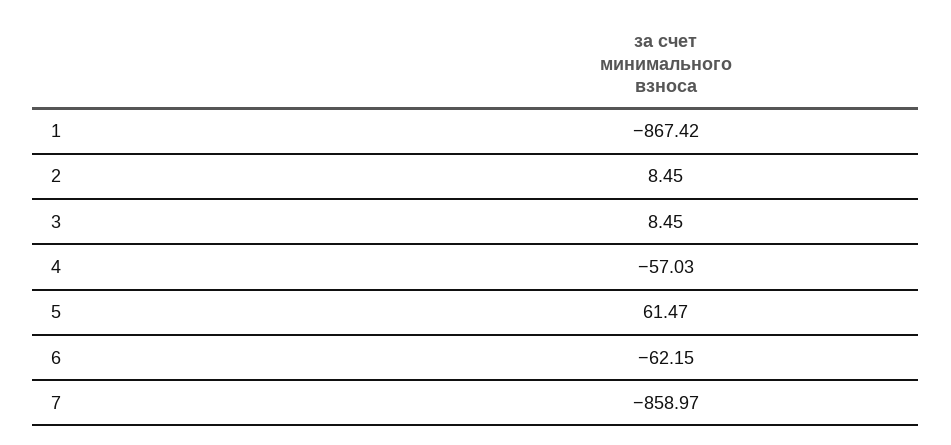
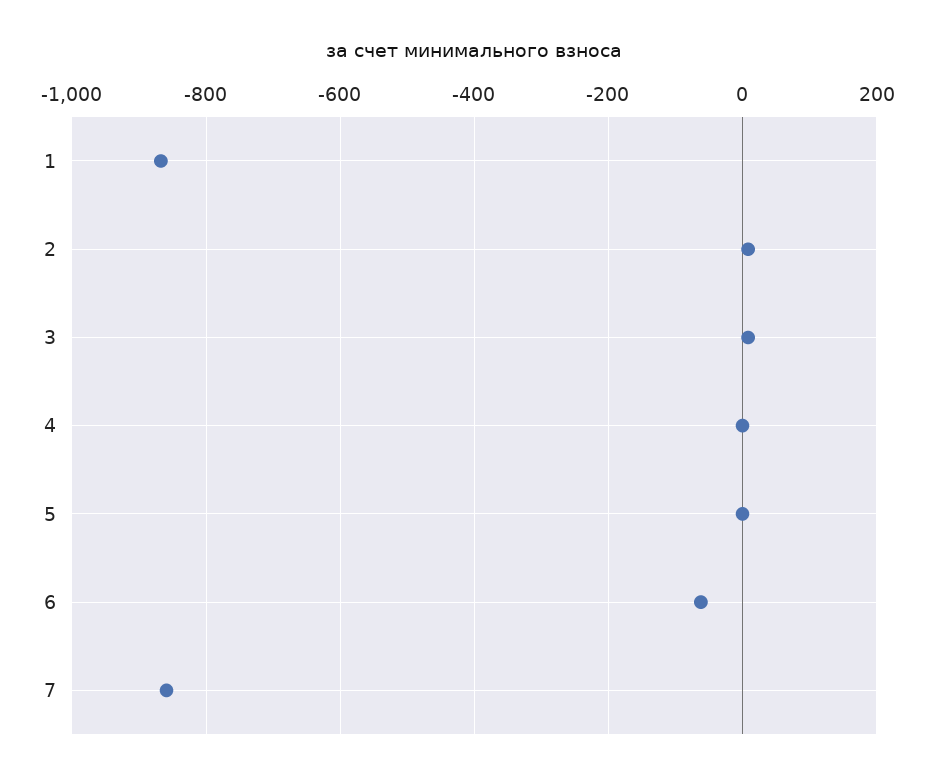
4: -57.03 -> 0
5: 61.47 -> 0

